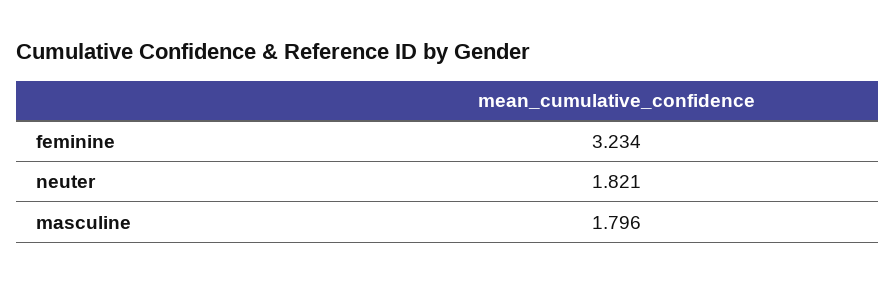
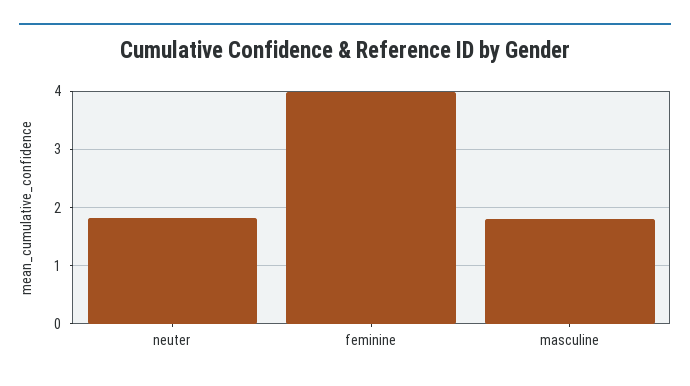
feminine: 3.234 -> 4

